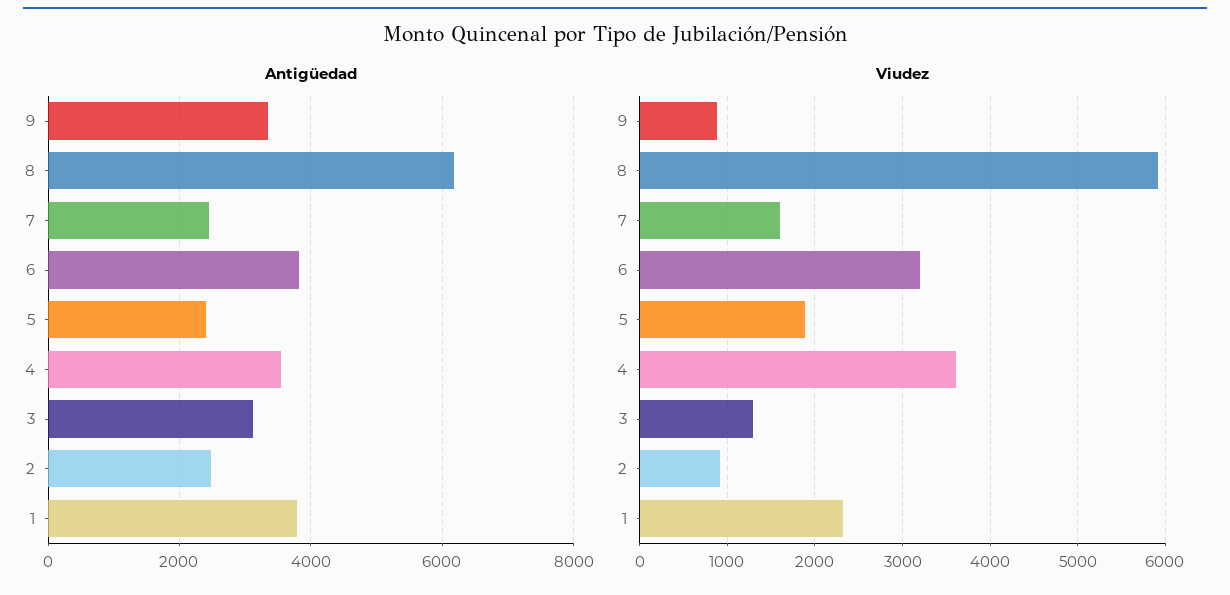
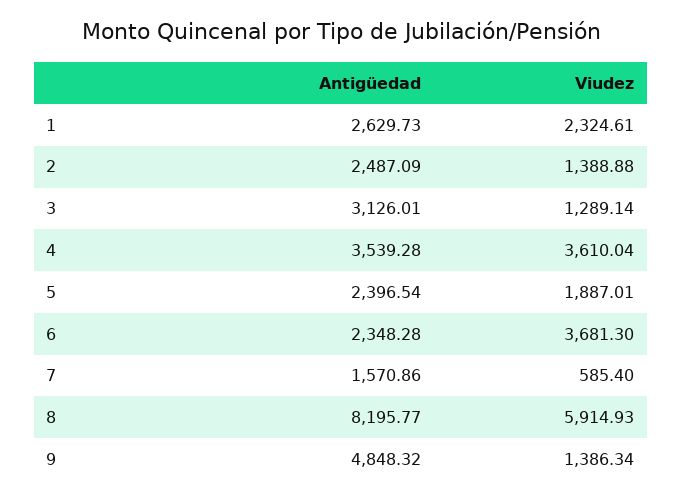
Antigüedad, 9: 3400 -> 4848.32
Antigüedad, 8: 6200 -> 8195.77
Antigüedad, 7: 2400 -> 1570.86
Antigüedad, 6: 3800 -> 2348.28
Antigüedad, 1: 3800 -> 2629.73
Viudez, 9: 900 -> 1386.34
Viudez, 7: 1600 -> 585.4
Viudez, 6: 3200 -> 3681.3
Viudez, 2: 900 -> 1388.88

